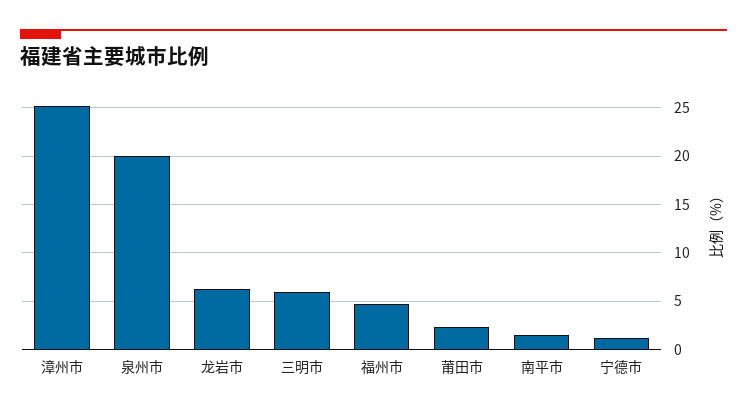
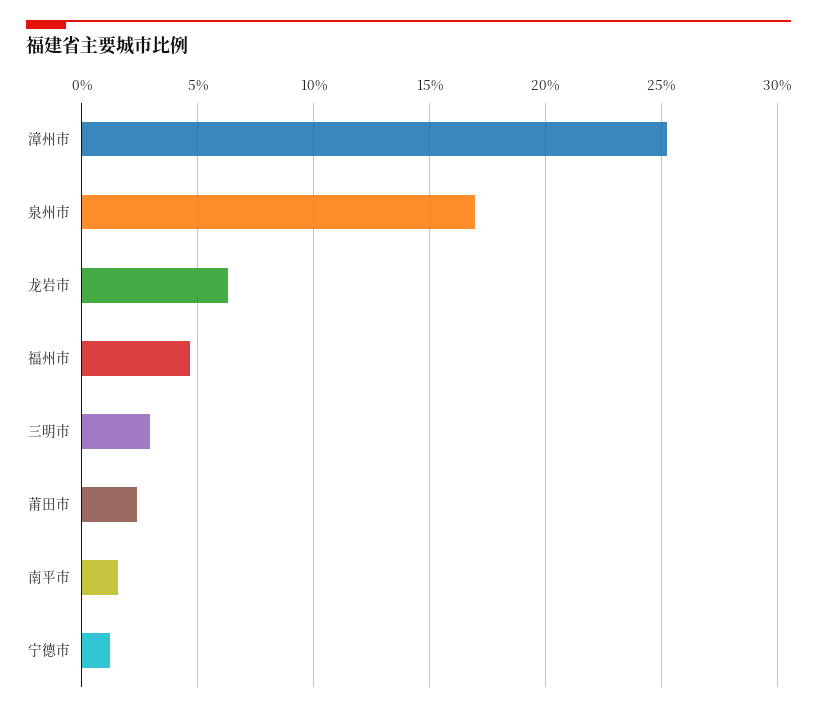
泉州市: 20 -> 17
三明市: 6 -> 3

